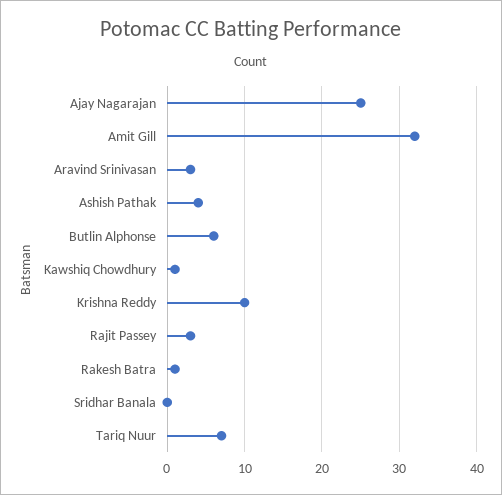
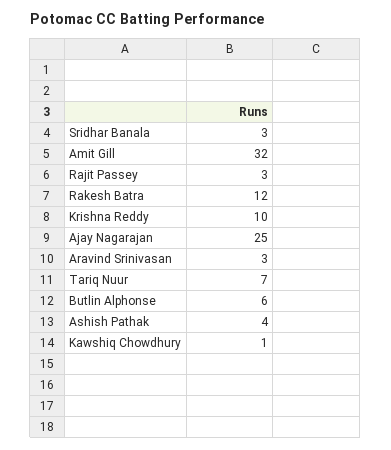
Rakesh Batra: 1 -> 12
Sridhar Banala: 0 -> 3

